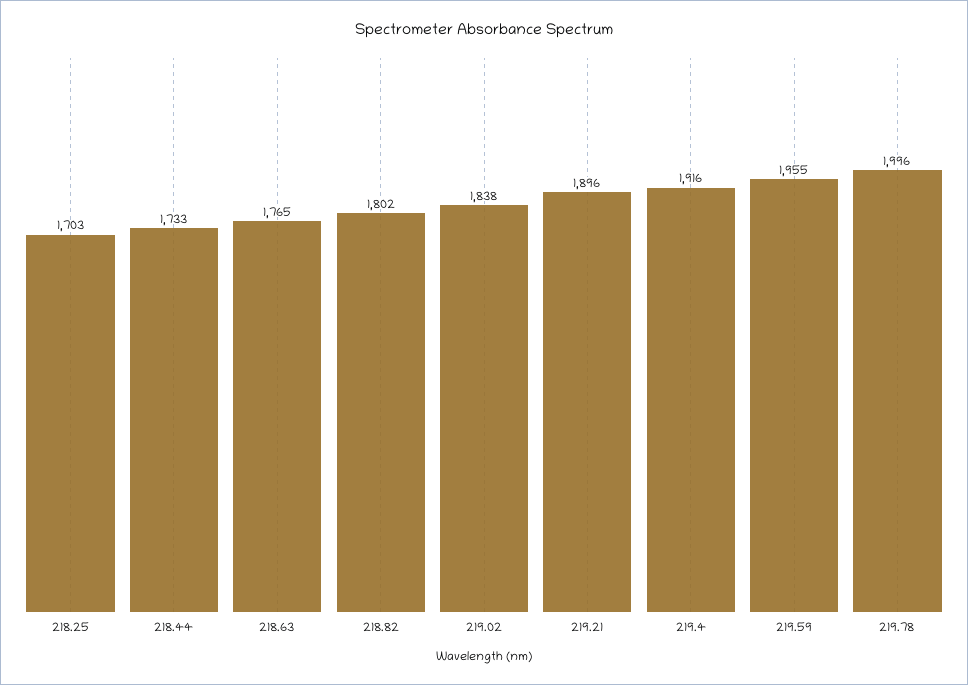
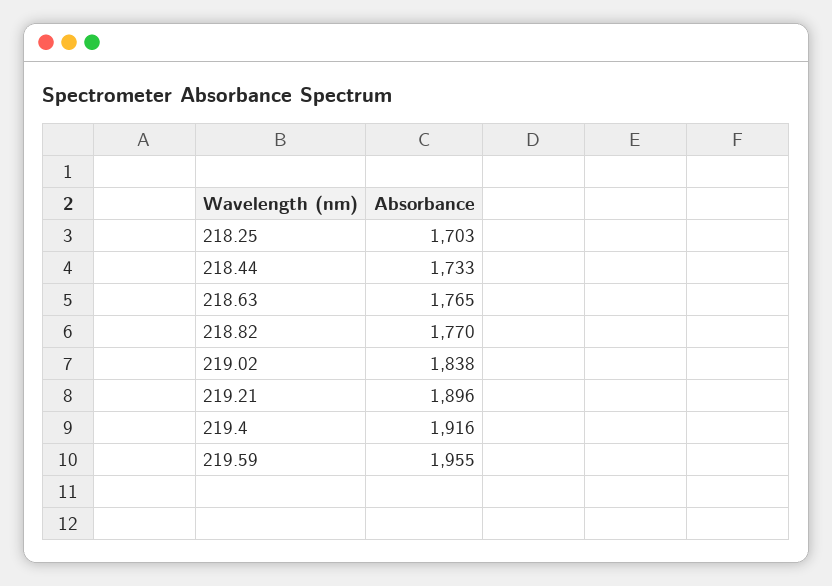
218.82: 1802 -> 1770
219.78: 1996 -> none

